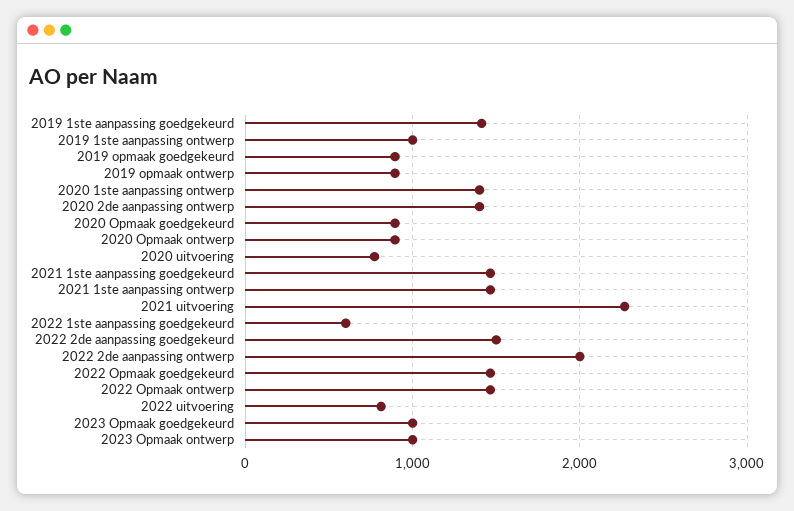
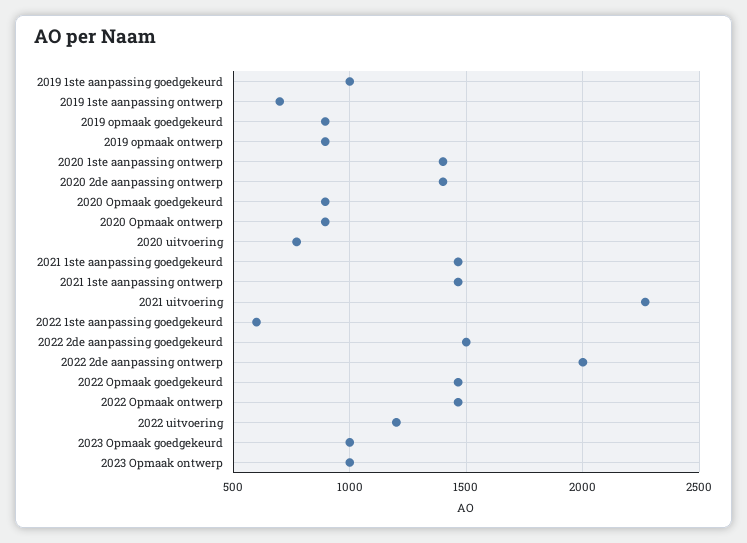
2019 1ste aanpassing goedgekeurd: 1400 -> 1000
2019 1ste aanpassing ontwerp: 1000 -> 700
2022 uitvoering: 800 -> 1200

